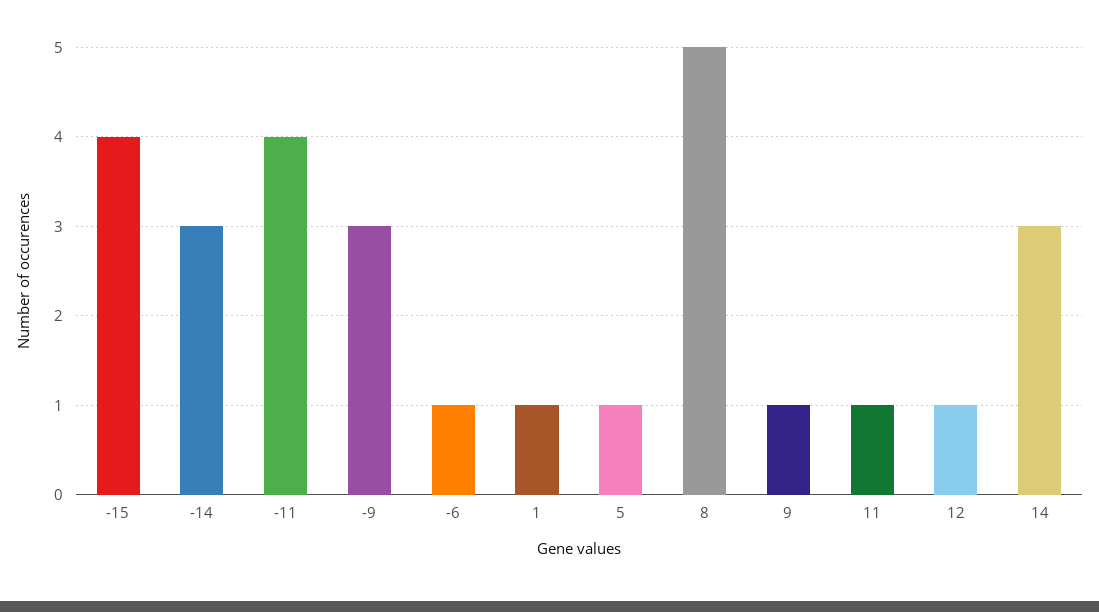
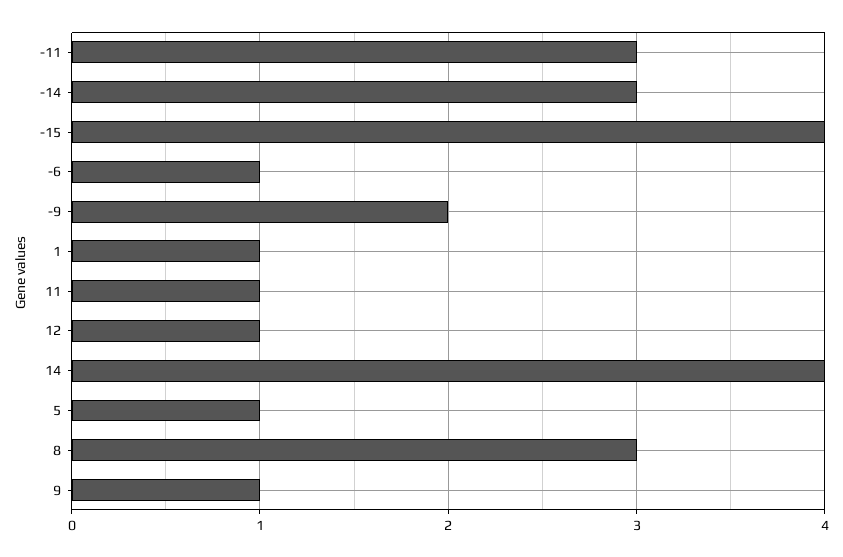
-11: 4 -> 3
-9: 3 -> 2
8: 5 -> 3
14: 3 -> 4

